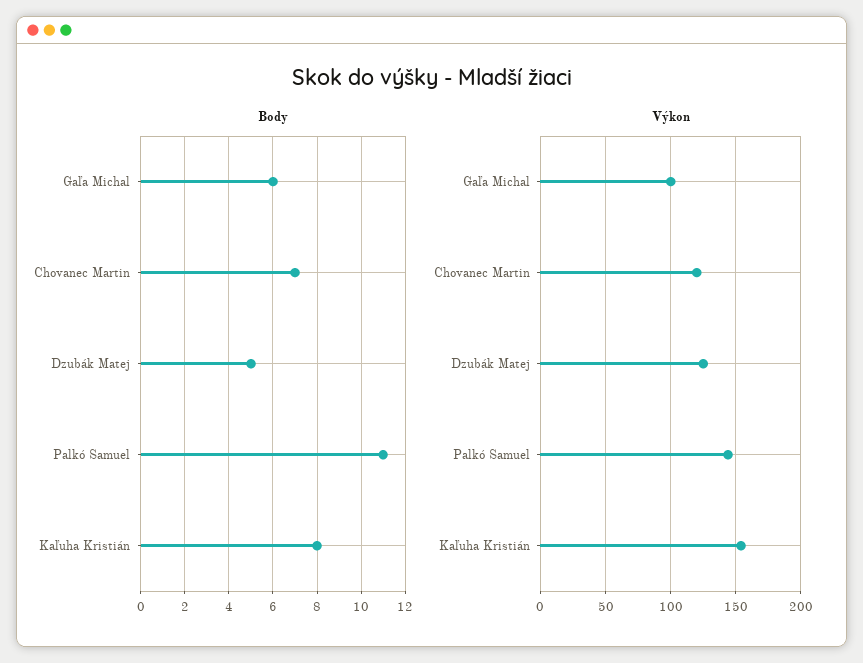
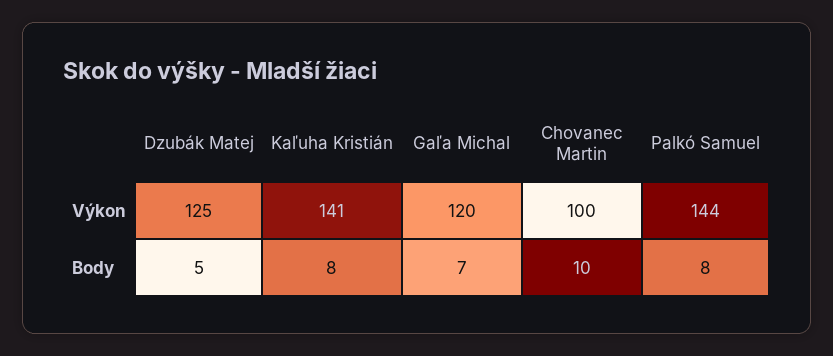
Body, Gaľa Michal: 6 -> 7
Body, Chovanec Martin: 7 -> 10
Body, Palkó Samuel: 11 -> 8
Výkon, Gaľa Michal: 100 -> 120
Výkon, Chovanec Martin: 120 -> 100
Výkon, Kaľuha Kristián: 155 -> 141

